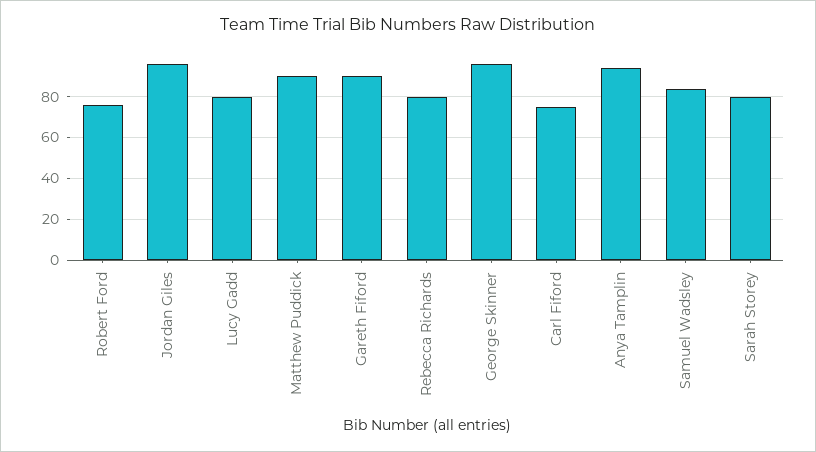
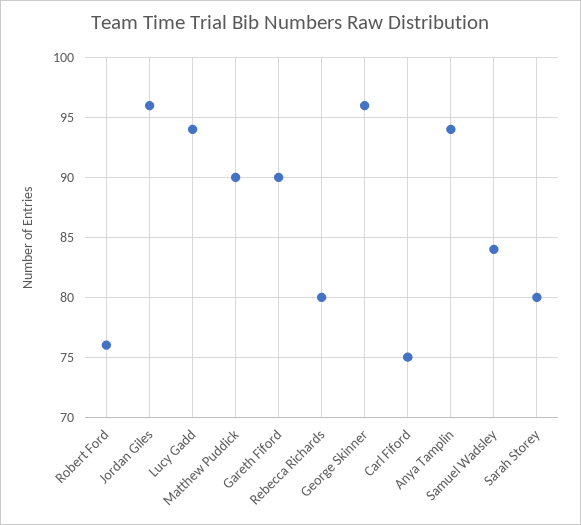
Lucy Gadd: 80 -> 94

